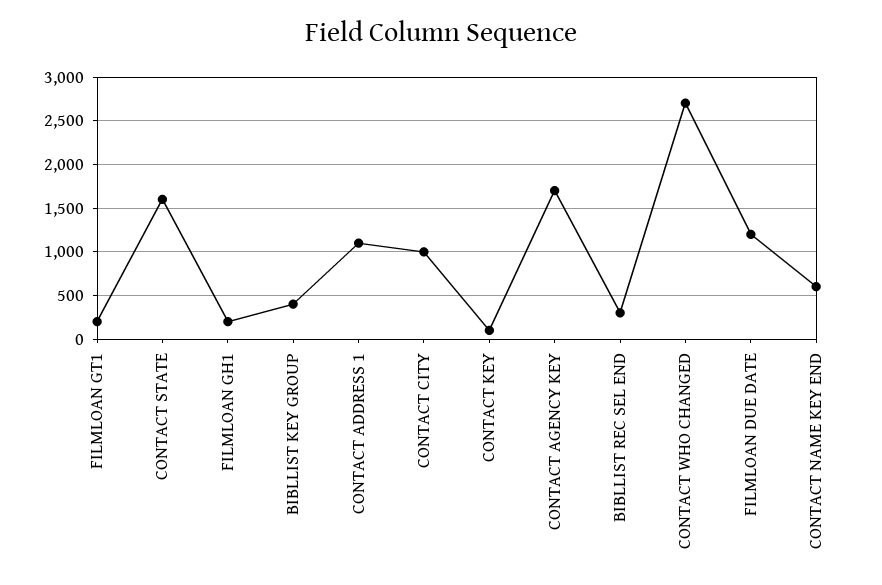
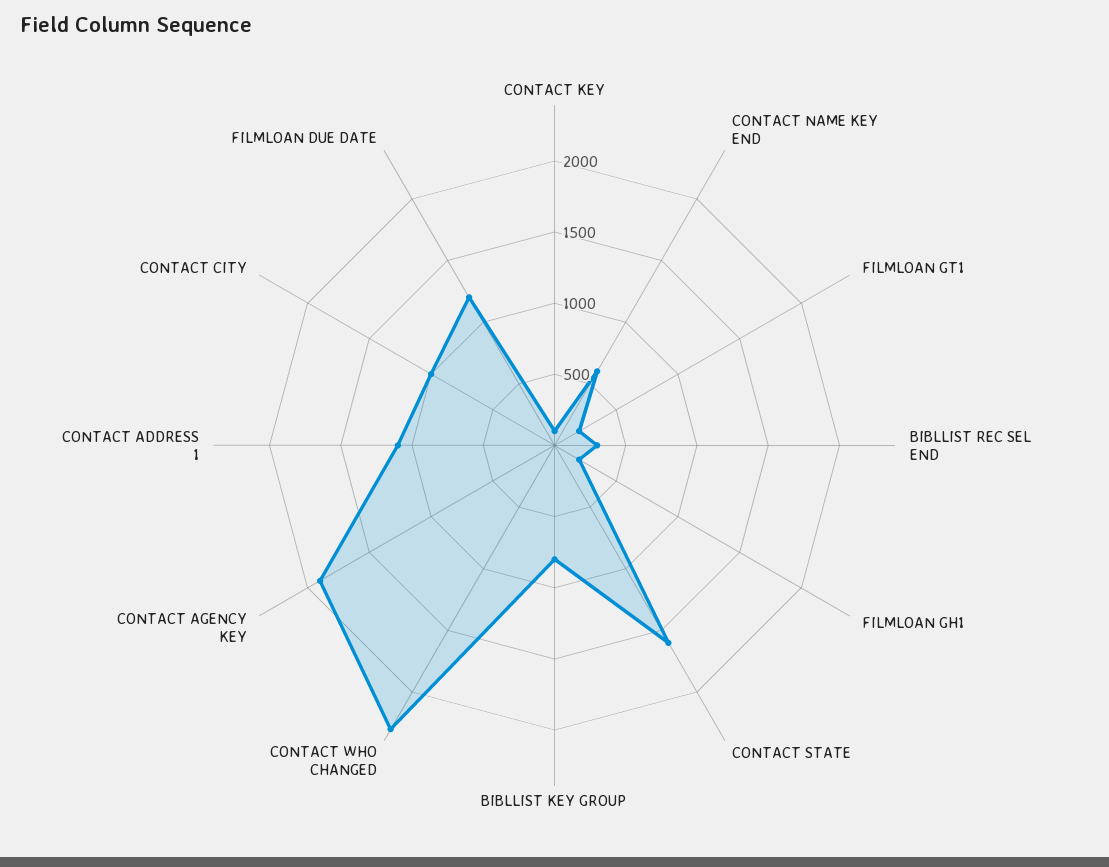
BIBLLIST KEY GROUP: 400 -> 800
CONTACT AGENCY KEY: 1700 -> 1900
CONTACT WHO CHANGED: 2700 -> 2300

